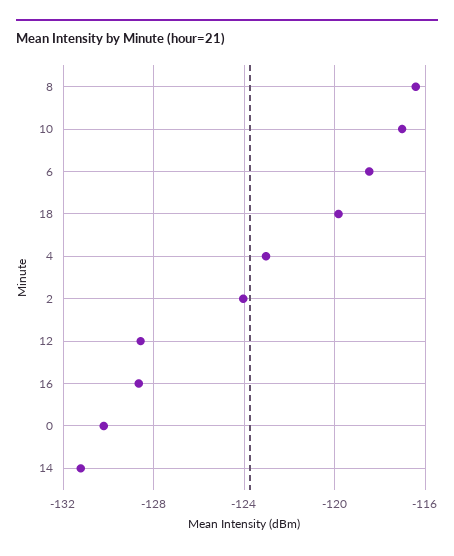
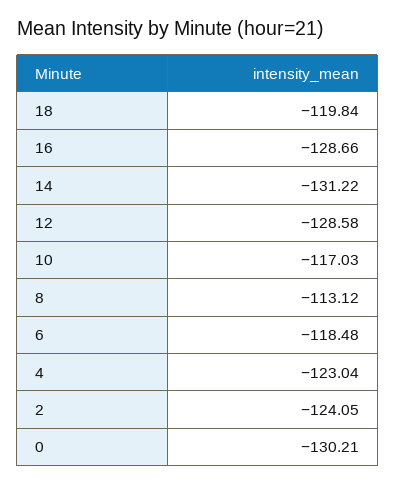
8: -116.5 -> -113.12

